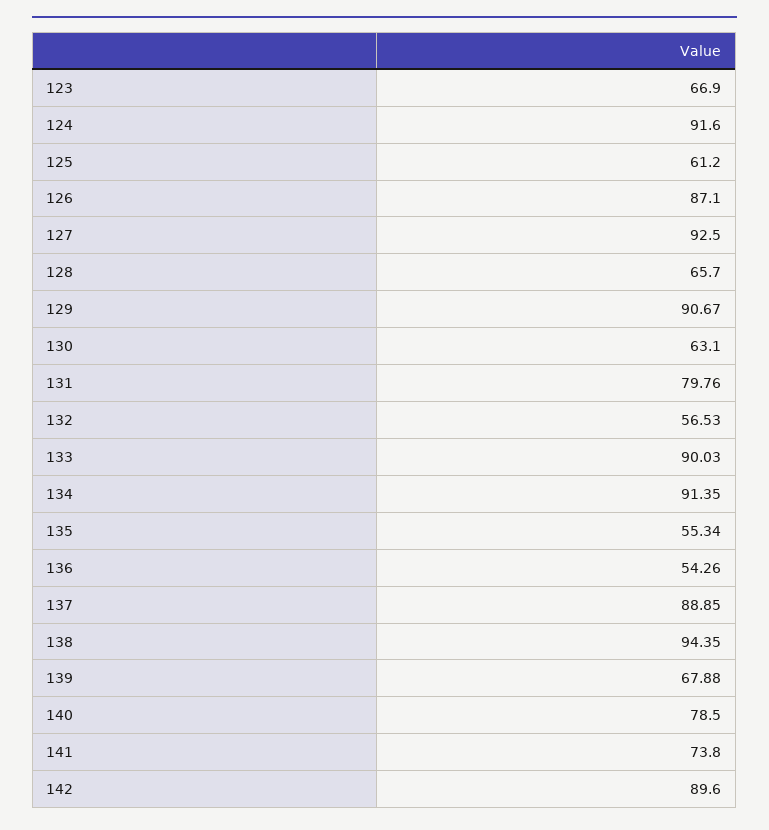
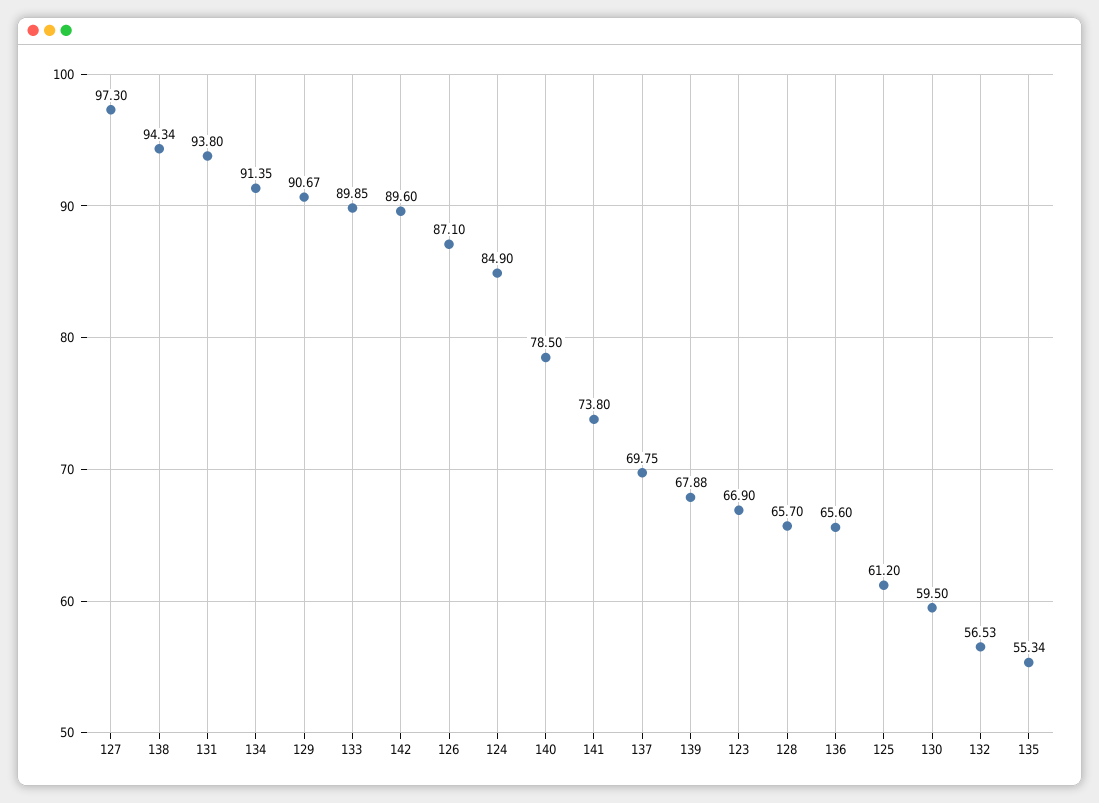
124: 91.6 -> 84.9
127: 92.5 -> 97.3
130: 63.1 -> 59.5
131: 79.76 -> 93.8
133: 90.03 -> 89.85
136: 54.26 -> 65.6
137: 88.85 -> 69.75
138: 94.35 -> 94.34

